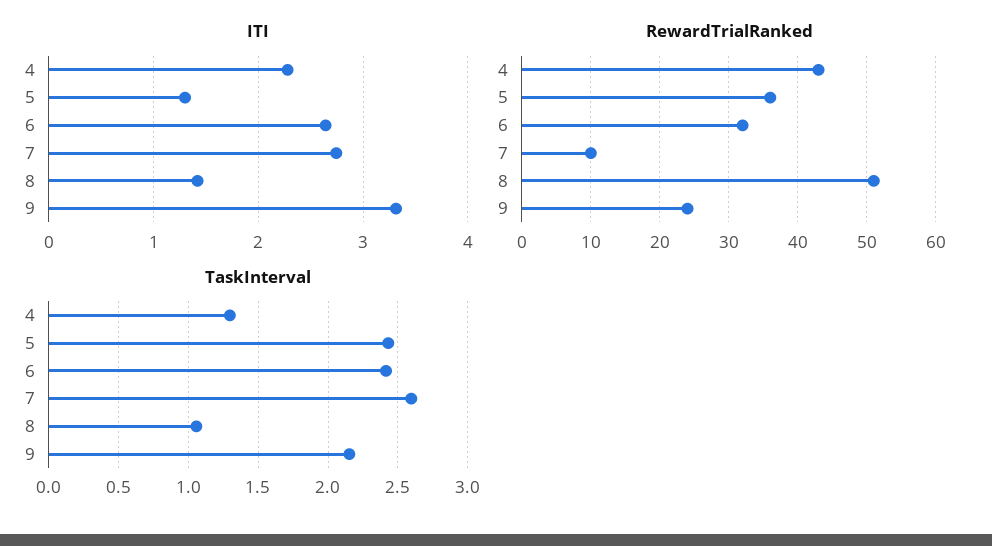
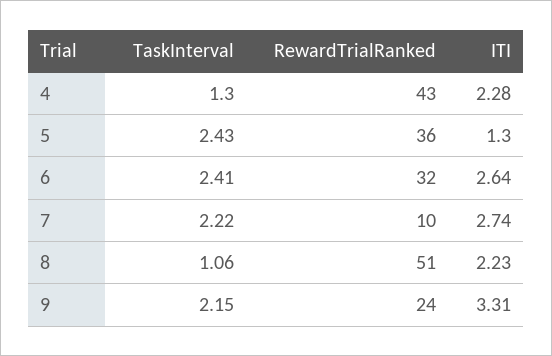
ITI, 8: 1.4 -> 2.23
TaskInterval, 7: 2.6 -> 2.22

